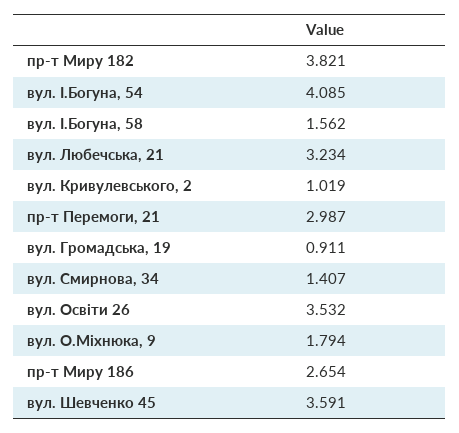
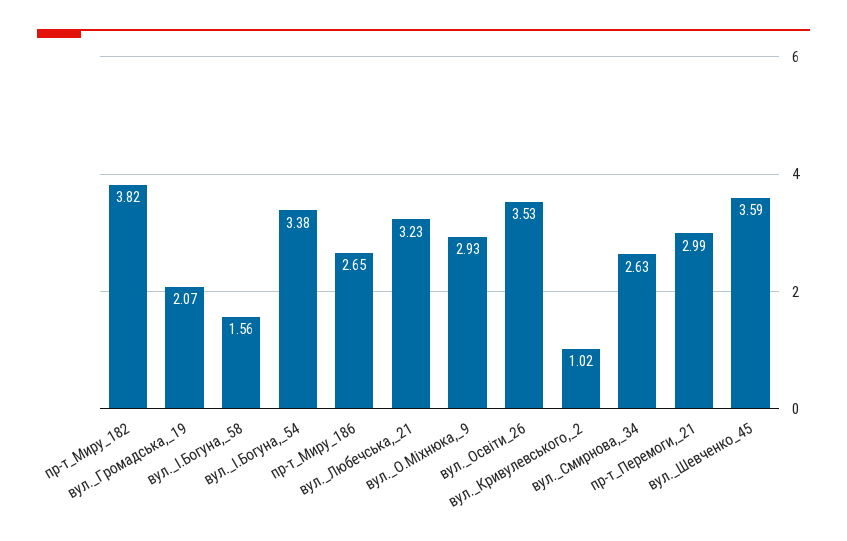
вул. І.Богуна, 54: 4.085 -> 3.38
вул. Громадська, 19: 0.911 -> 2.07
вул. Смирнова, 34: 1.407 -> 2.63
вул. О.Міхнюка, 9: 1.794 -> 2.93

